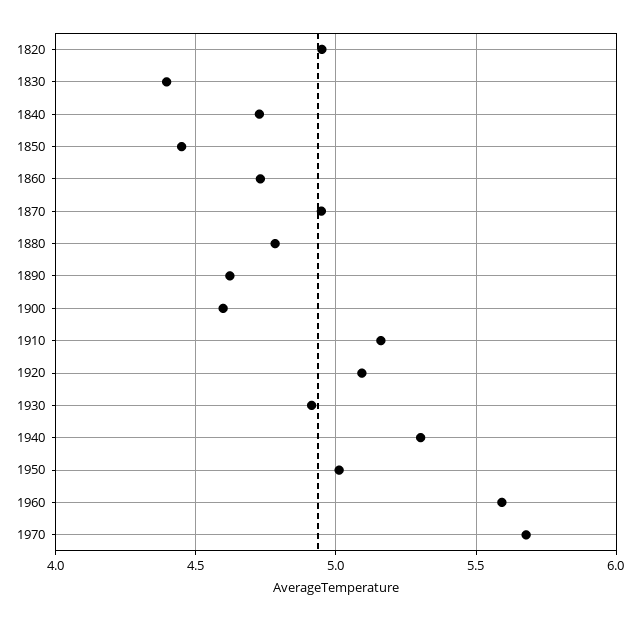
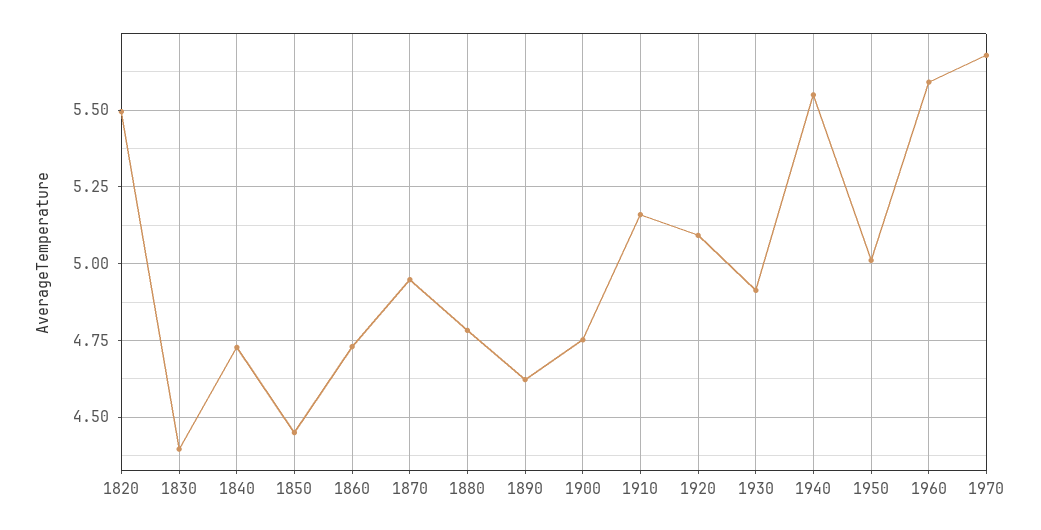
1820: 4.95 -> 5.5
1900: 4.6 -> 4.75
1940: 5.3 -> 5.55

